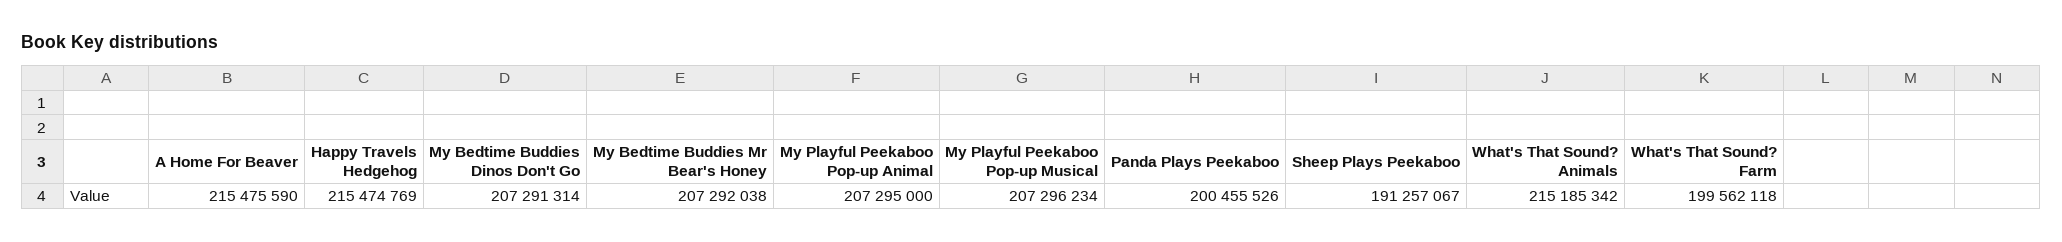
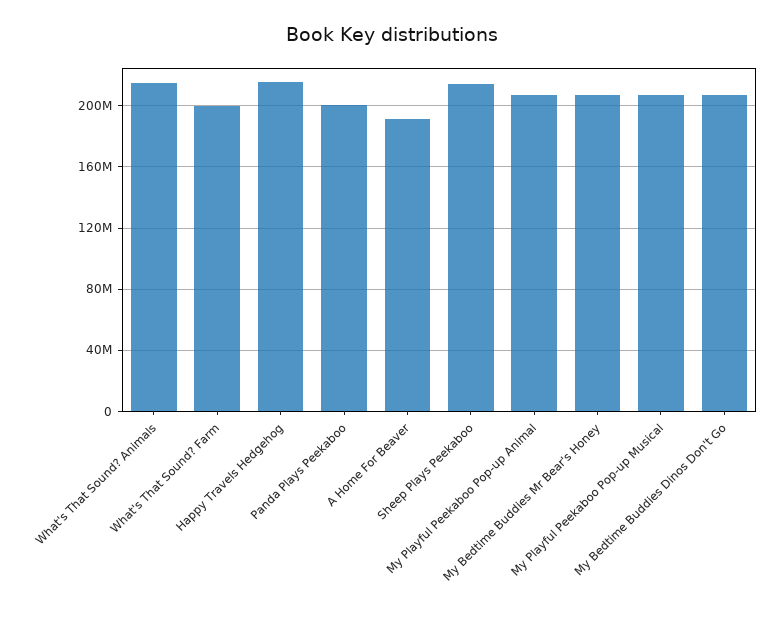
A Home For Beaver: 215475590 -> 190000000
Sheep Plays Peekaboo: 191257067 -> 215000000

